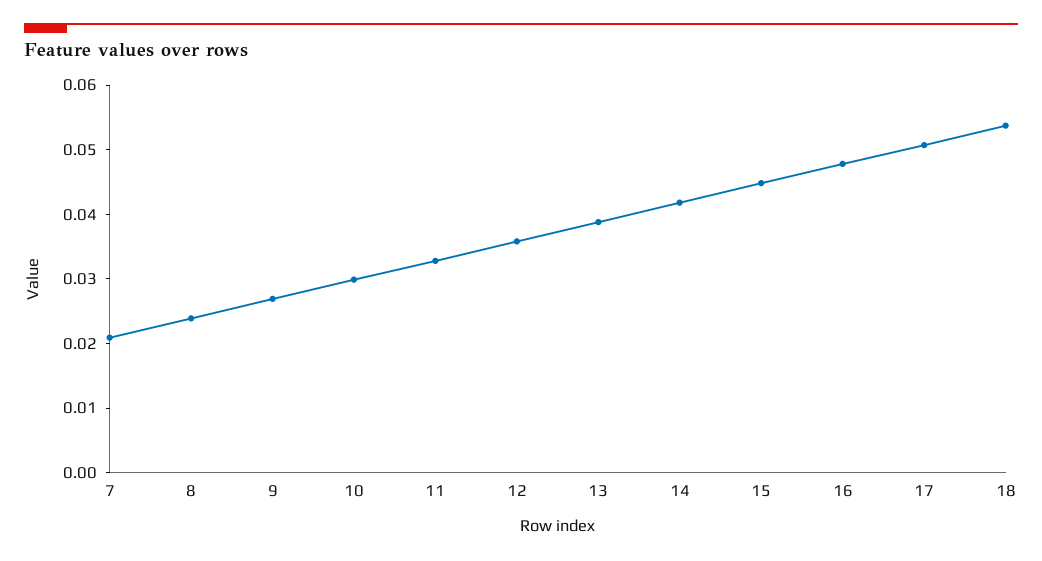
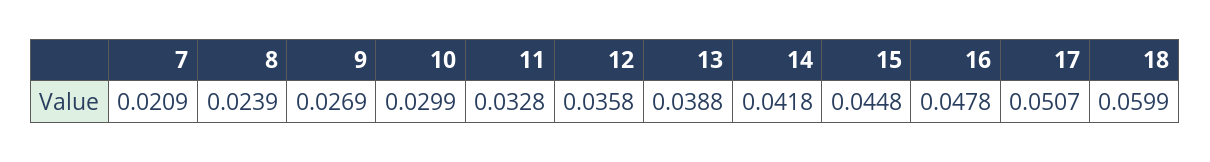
18: 0.054 -> 0.0599

